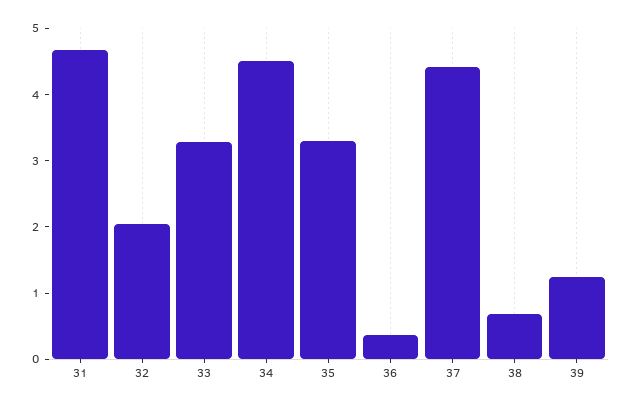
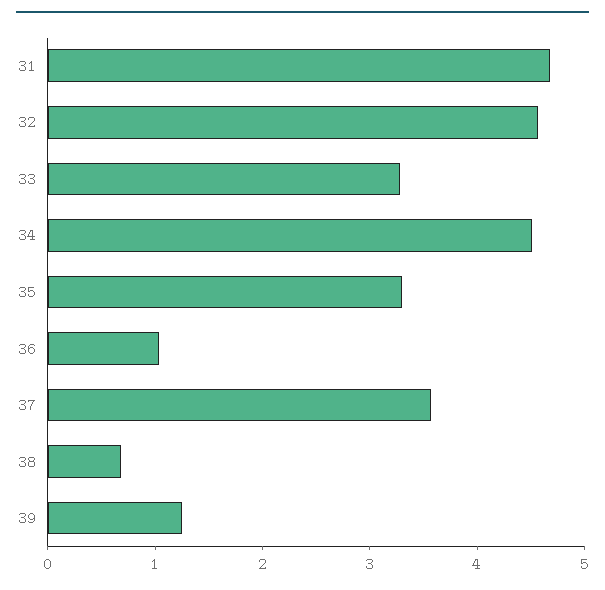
32: 2 -> 4.6
36: 0.4 -> 1
37: 4.4 -> 3.6

